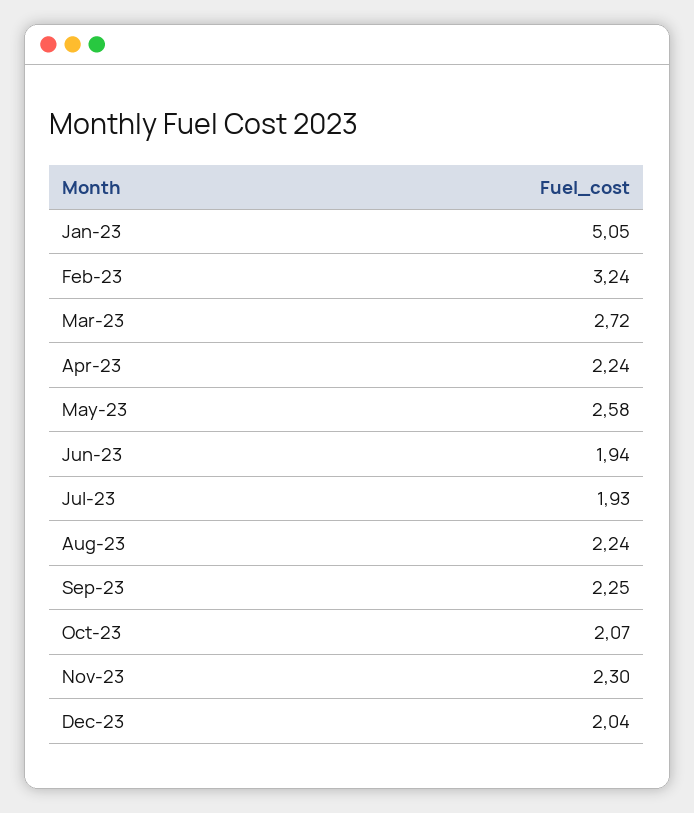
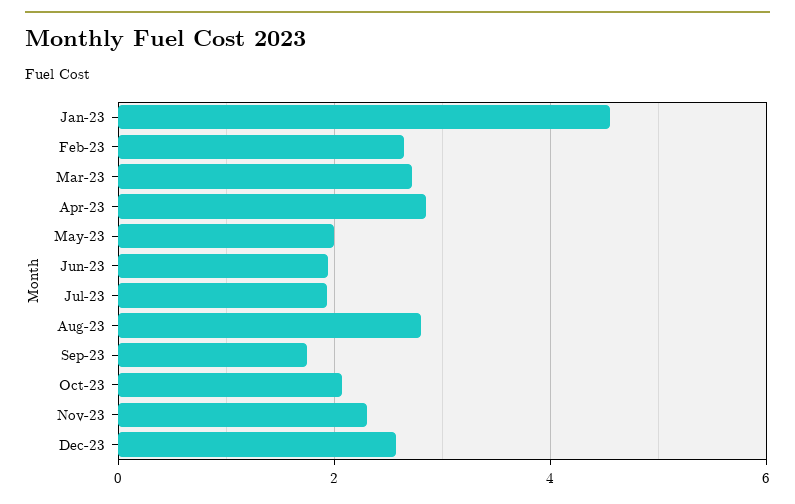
Jan-23: 5.05 -> 4.6
Feb-23: 3.24 -> 2.6
Apr-23: 2.24 -> 2.8
May-23: 2.58 -> 2
Aug-23: 2.24 -> 2.8
Sep-23: 2.25 -> 1.8
Dec-23: 2.04 -> 2.6

